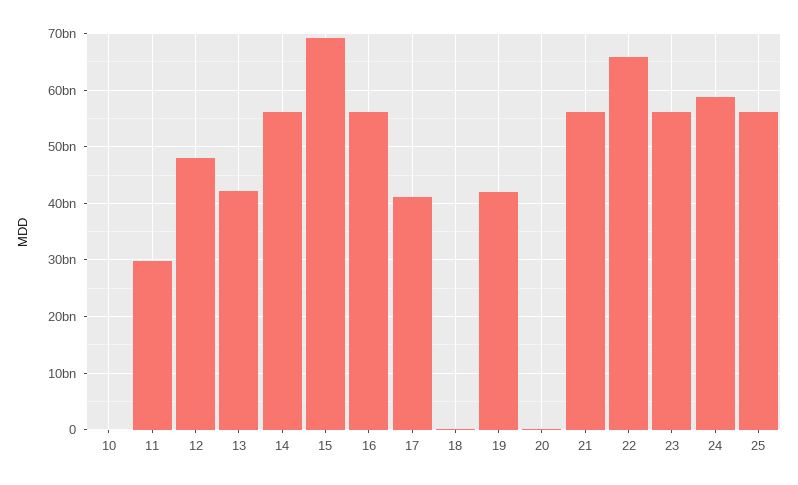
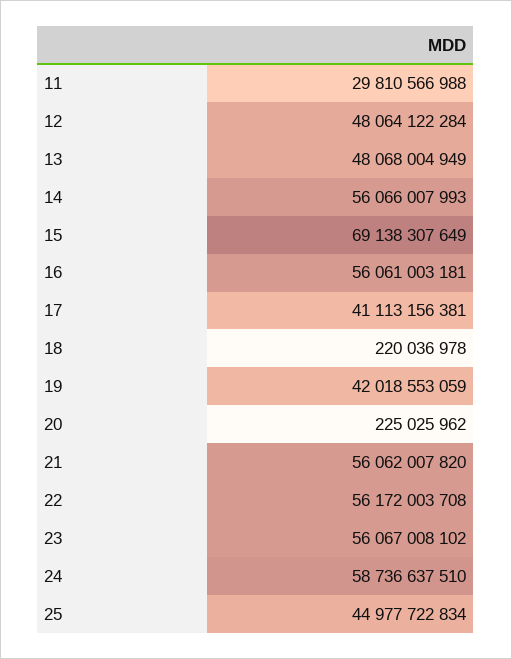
10: 0 -> none
13: 42000000000 -> 48068004949
22: 66000000000 -> 56172003708
25: 56000000000 -> 44977722834

